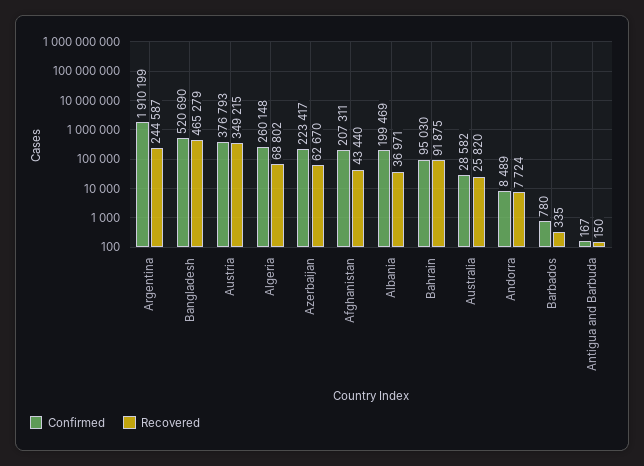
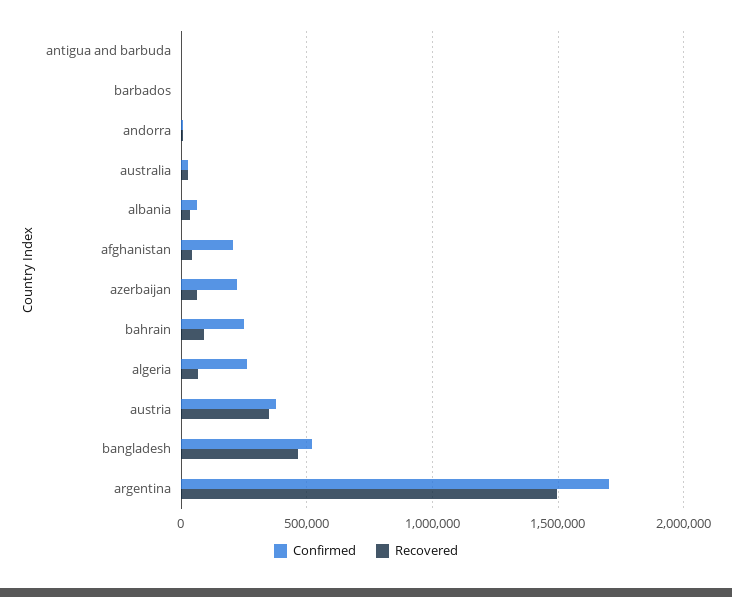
Confirmed, Argentina: 1910199 -> 1700000
Recovered, Argentina: 244587 -> 1500000
Confirmed, Albania: 199469 -> 50000
Confirmed, Bahrain: 95030 -> 250000

